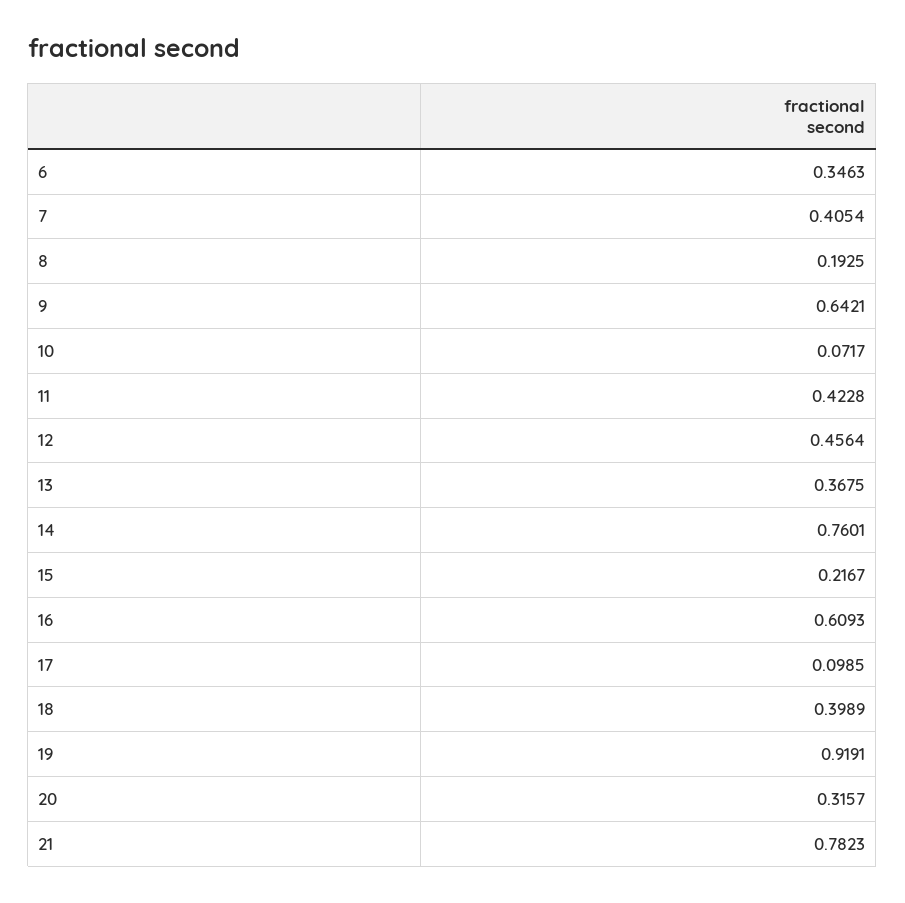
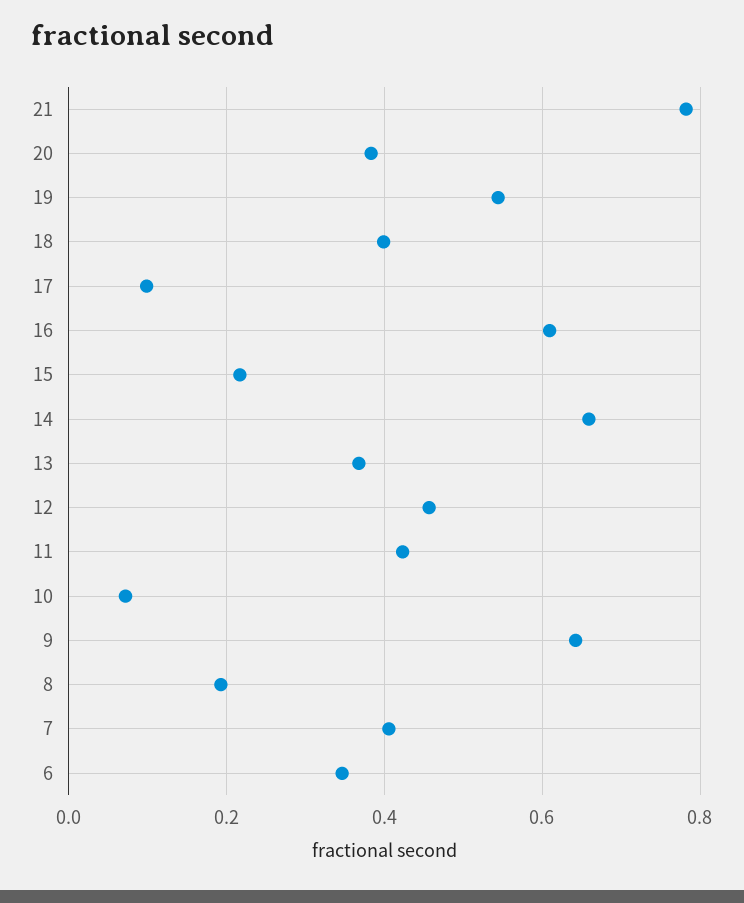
14: 0.7601 -> 0.66
19: 0.9191 -> 0.54
20: 0.3157 -> 0.38

